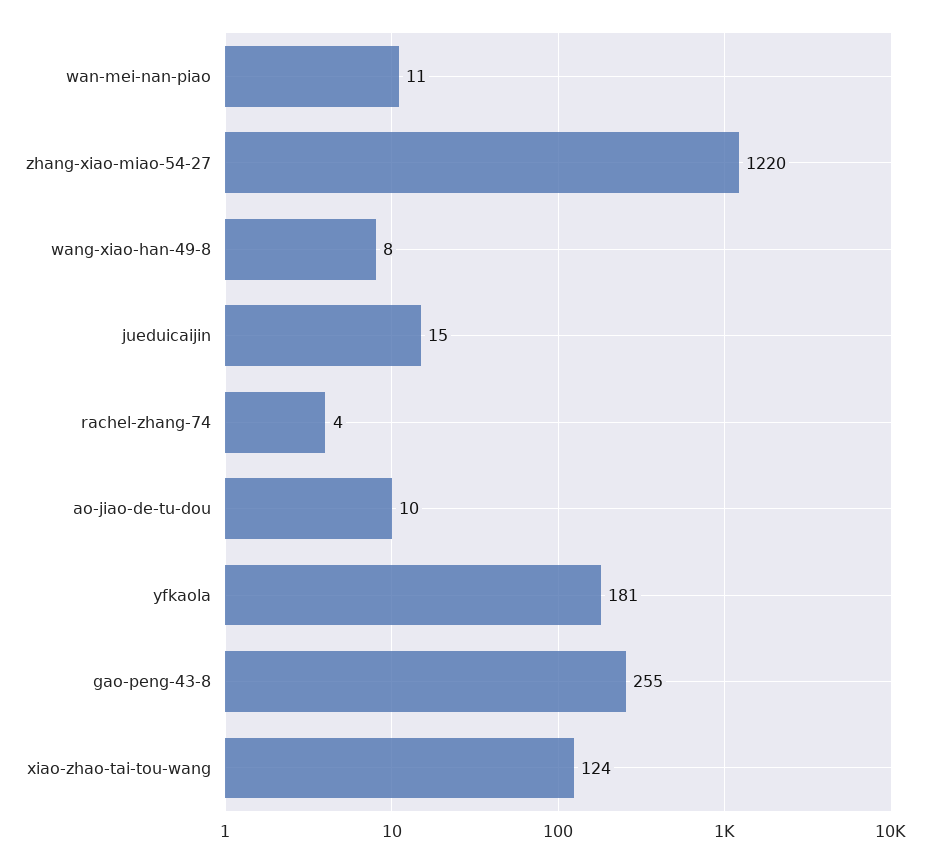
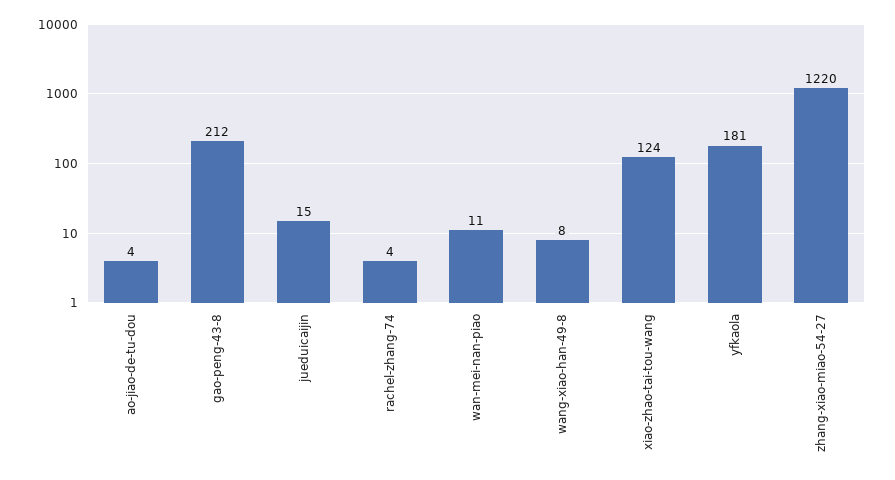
ao-jiao-de-tu-dou: 10 -> 4
gao-peng-43-8: 255 -> 212

